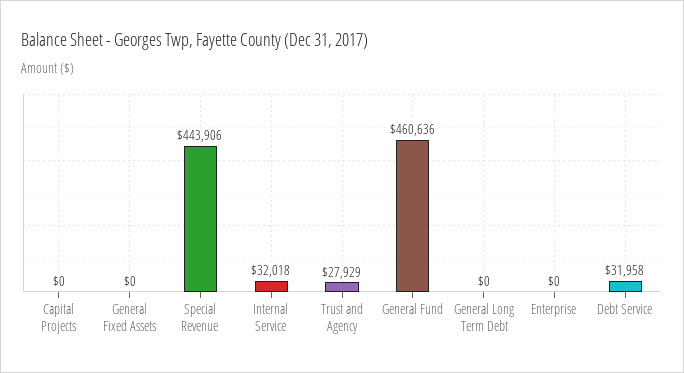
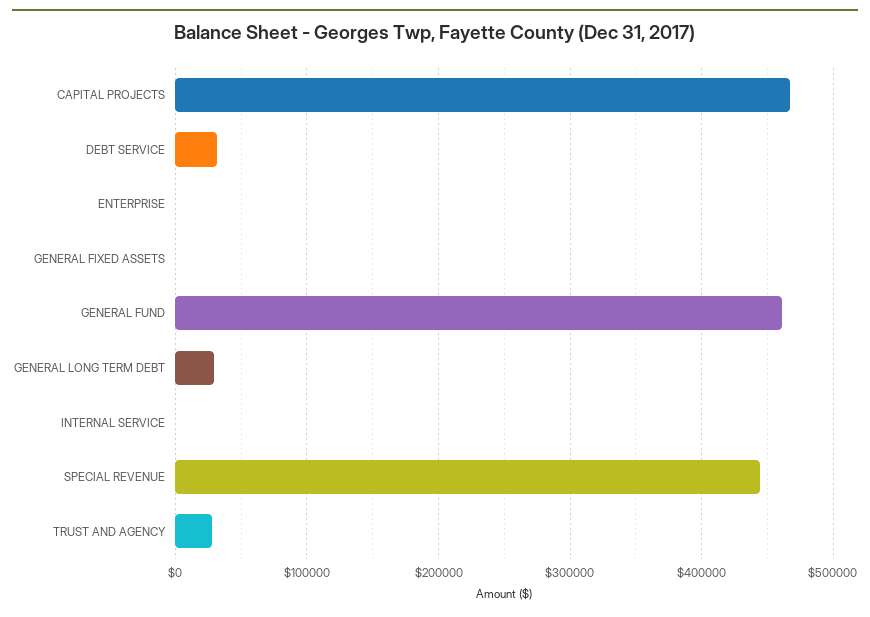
Capital Projects: 0 -> 470000
Internal Service: 32018 -> 0
General Long Term Debt: 0 -> 30000

